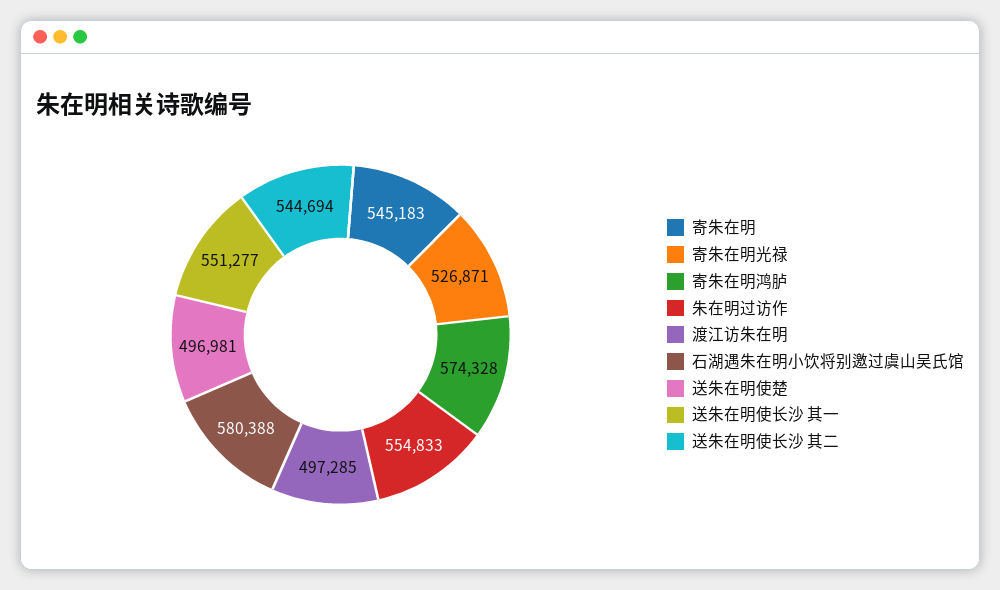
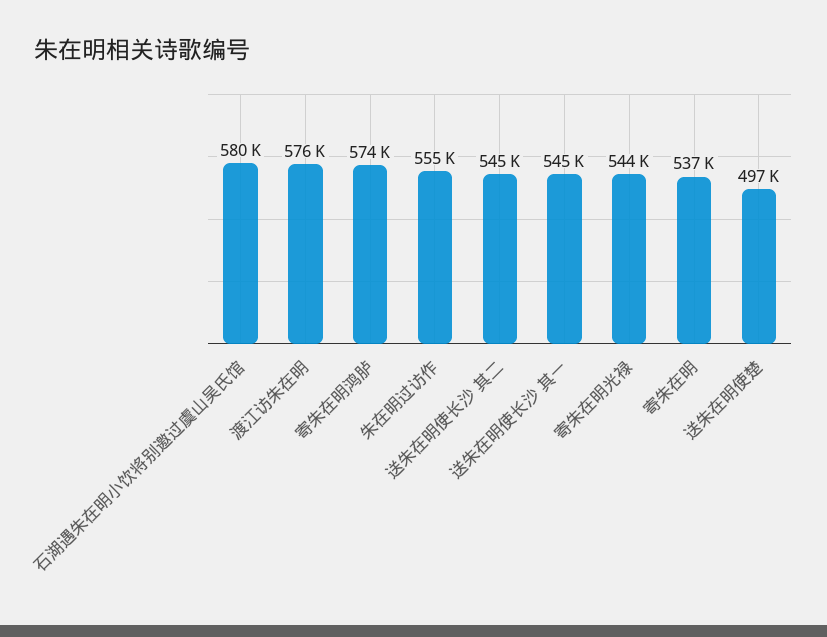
寄朱在明: 545183 -> 537000
寄朱在明光禄: 526871 -> 544000
渡江访朱在明: 497285 -> 576000
送朱在明使长沙 其一: 551277 -> 545000

